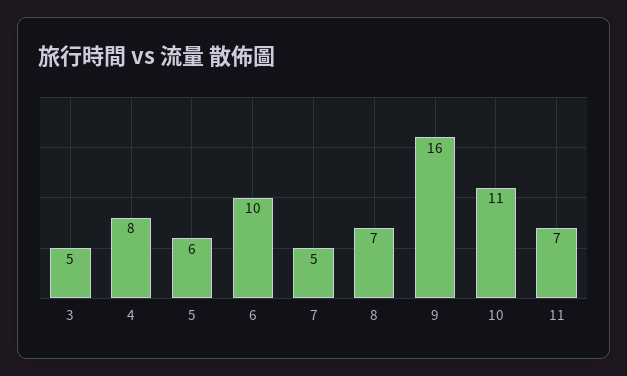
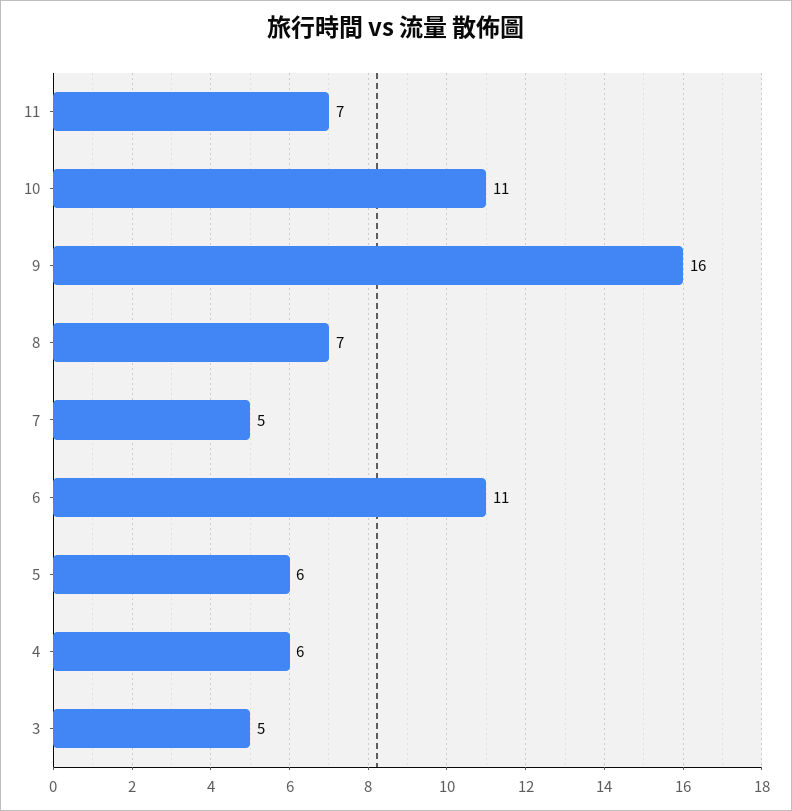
4: 8 -> 6
6: 10 -> 11

